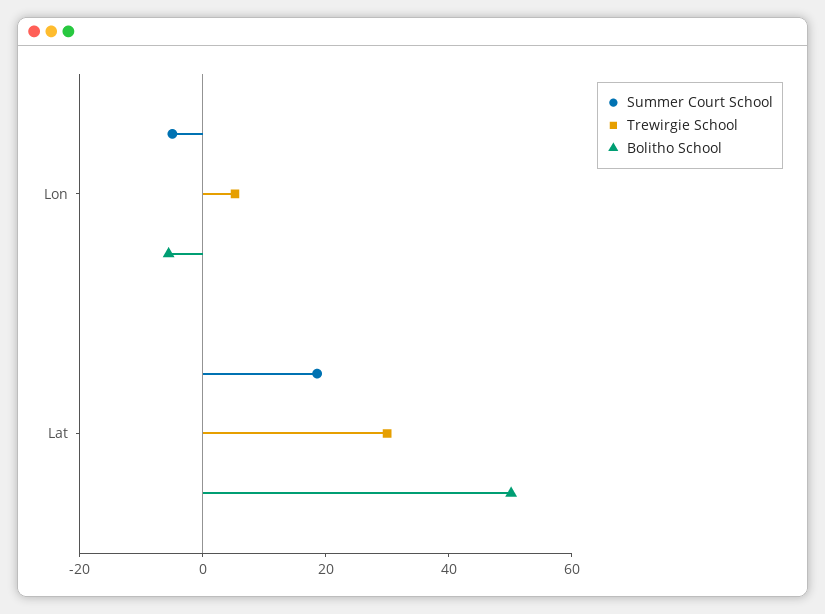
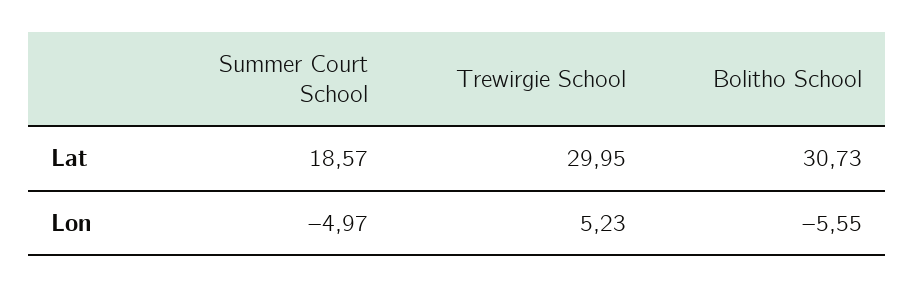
Bolitho School, Lat: 50 -> 30.73

